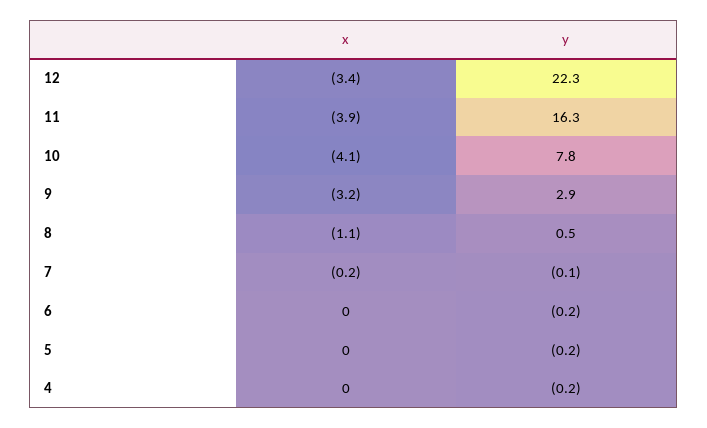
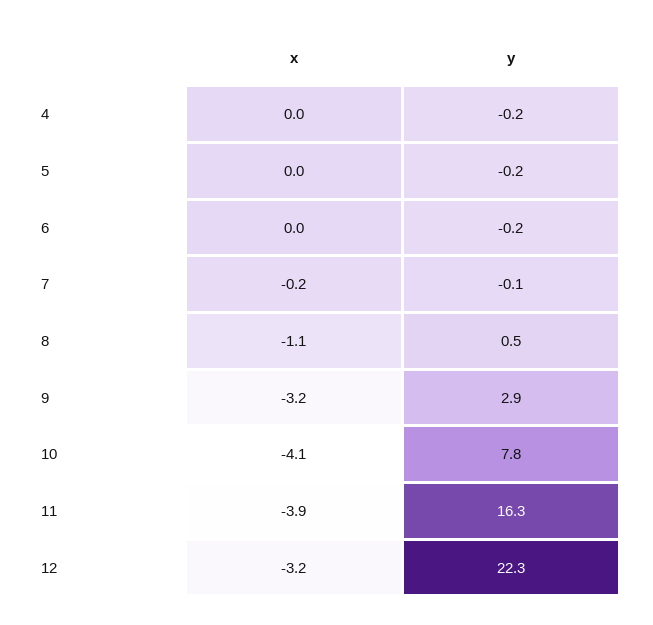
x, 12: -3.4 -> -3.2

